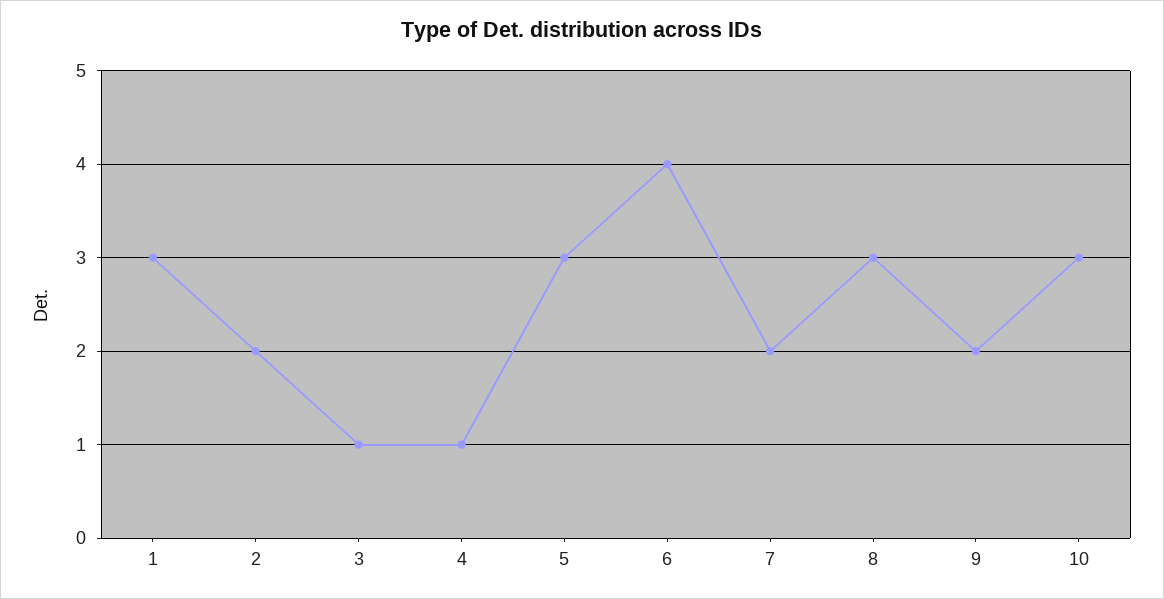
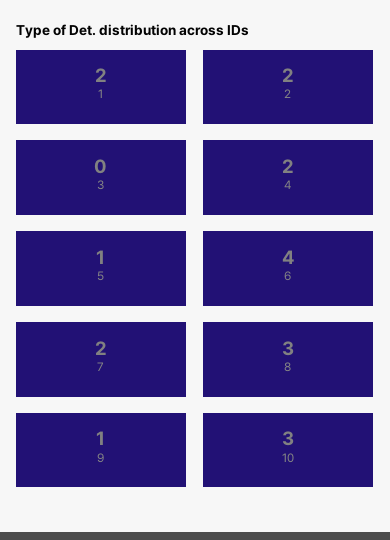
1: 3 -> 2
3: 1 -> 0
4: 1 -> 2
5: 3 -> 1
9: 2 -> 1

